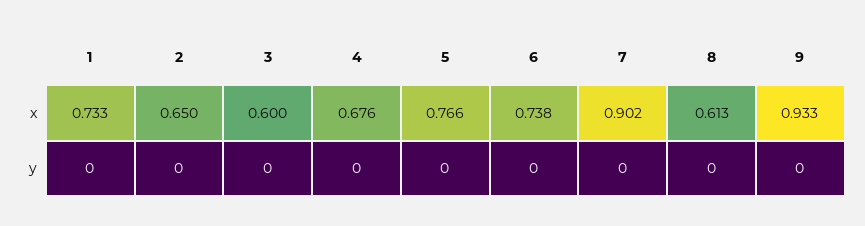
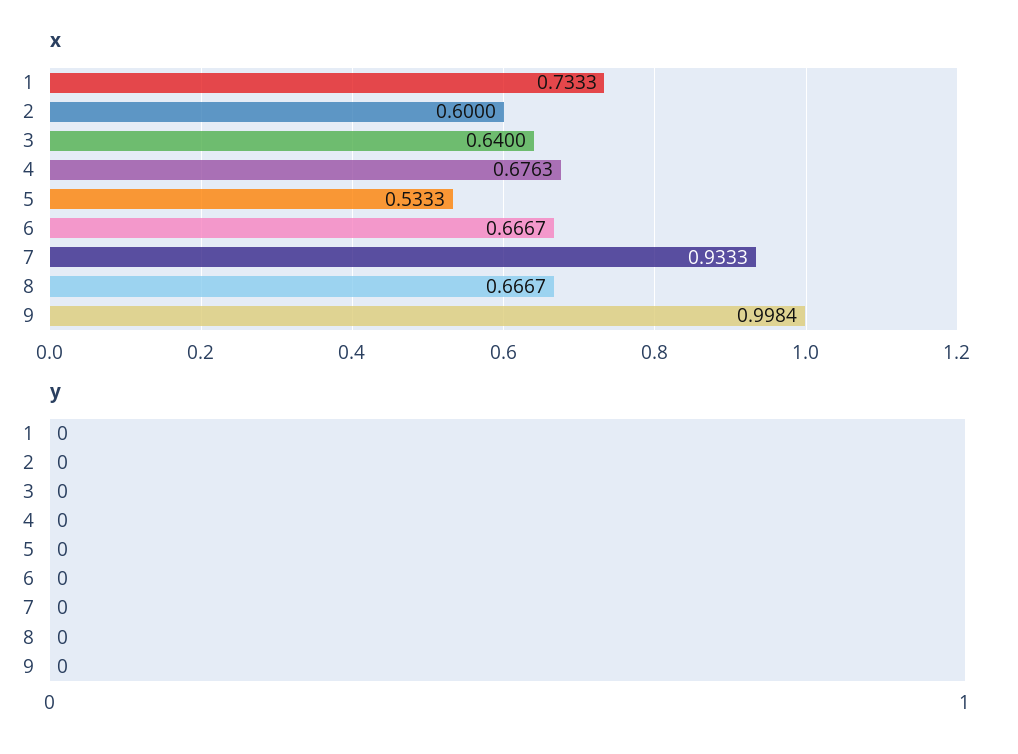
x, 2: 0.65 -> 0.6
x, 3: 0.6 -> 0.64
x, 5: 0.766 -> 0.5333
x, 6: 0.738 -> 0.6667
x, 7: 0.902 -> 0.9333
x, 8: 0.613 -> 0.6667
x, 9: 0.933 -> 0.9984

